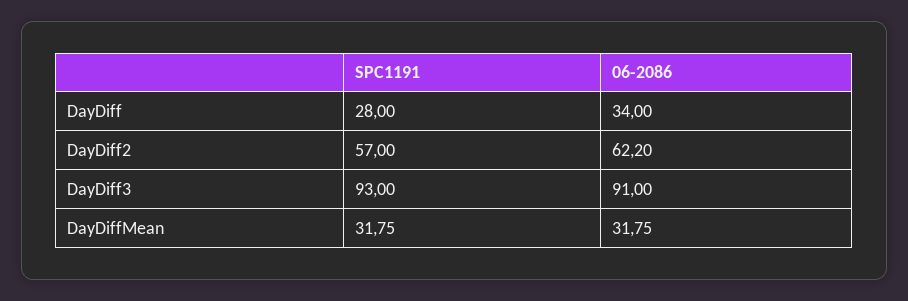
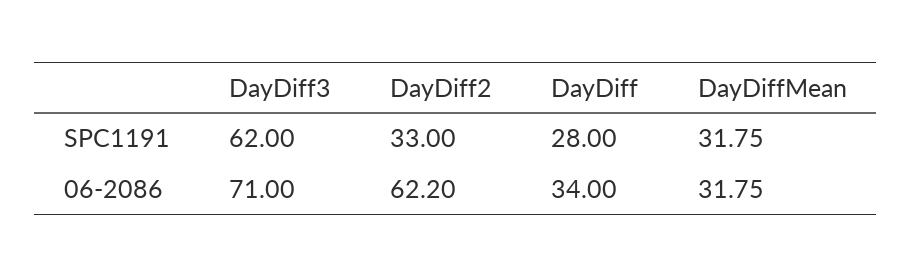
SPC1191, DayDiff2: 57 -> 33
SPC1191, DayDiff3: 93 -> 62
06-2086, DayDiff3: 91 -> 71

